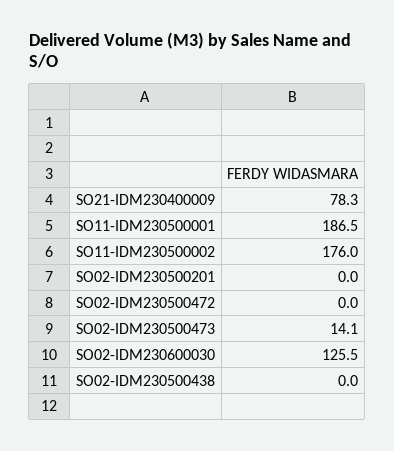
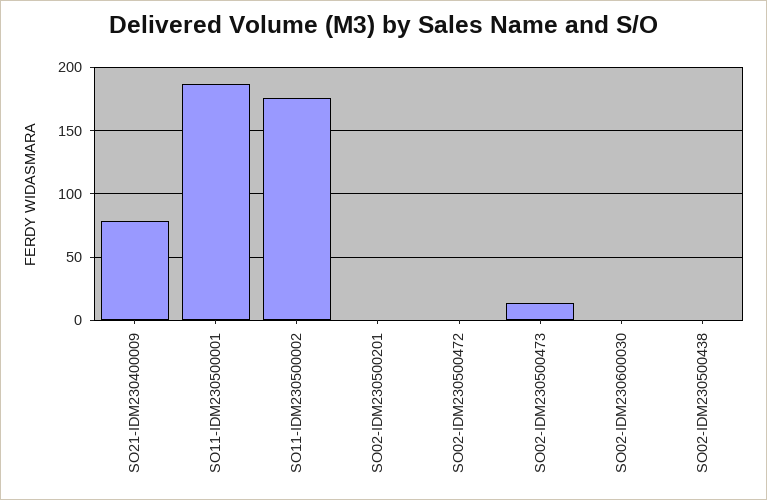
SO02-IDM230600030: 125.5 -> 0

